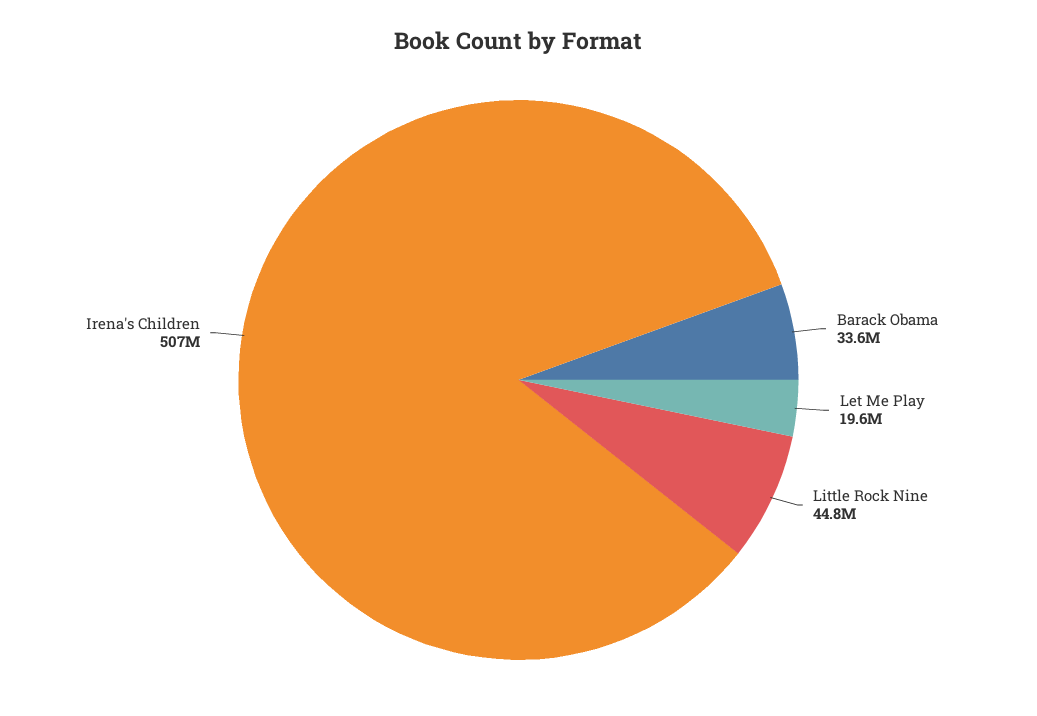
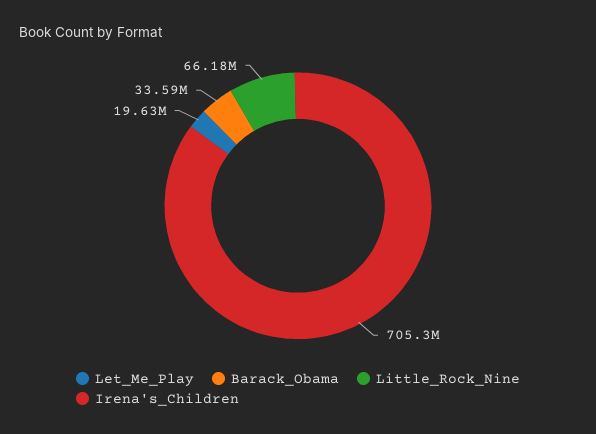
Little Rock Nine: 44800000 -> 66180000
Irena's Children: 507000000 -> 705300000

